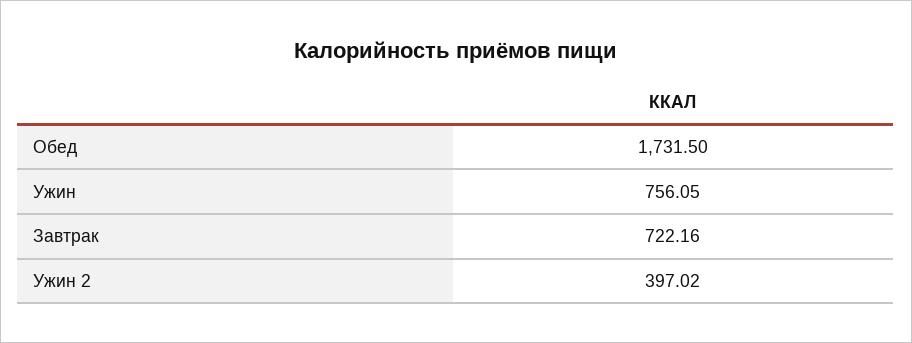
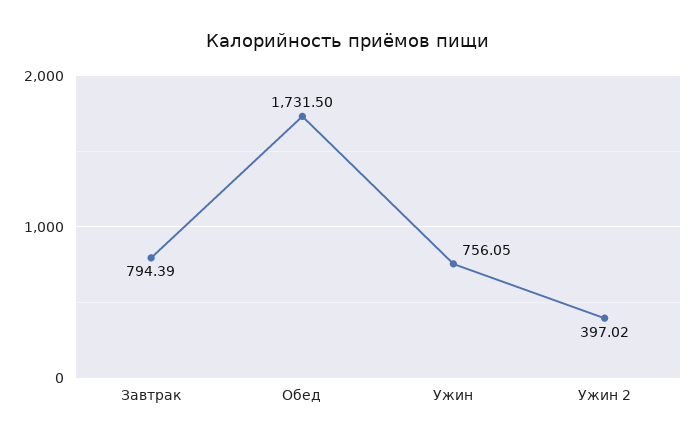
Завтрак: 722.16 -> 794.39

